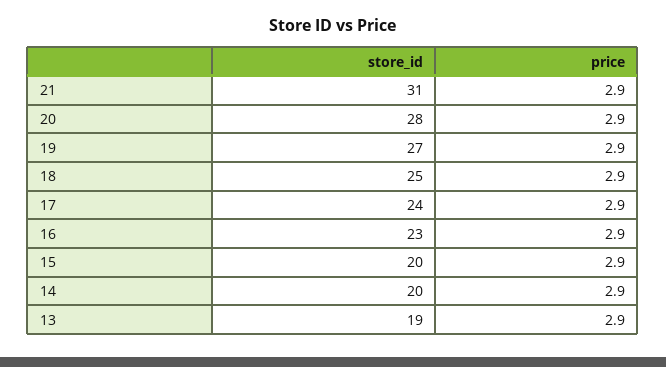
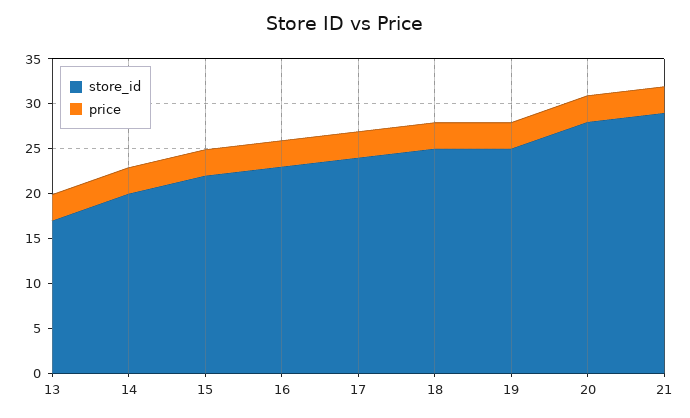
store_id, 21: 31 -> 29
store_id, 19: 27 -> 25
store_id, 15: 20 -> 22
store_id, 13: 19 -> 17

